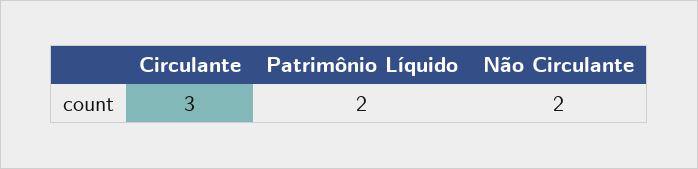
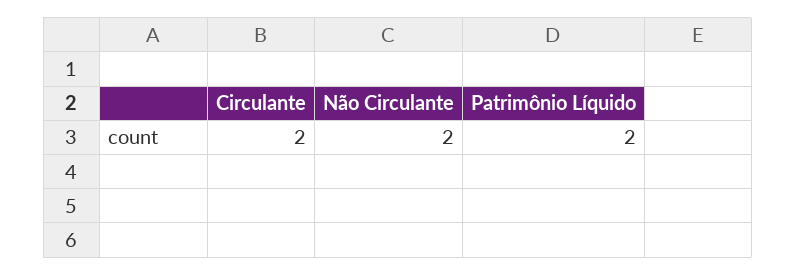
Circulante: 3 -> 2

